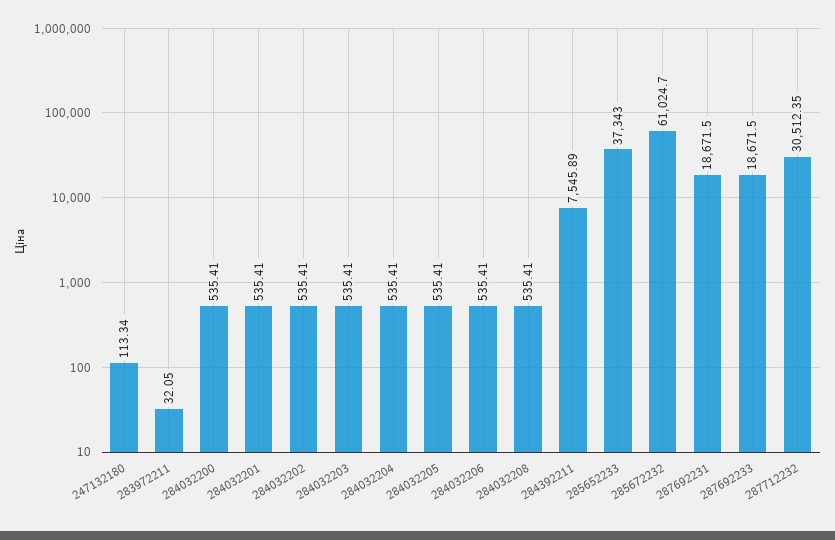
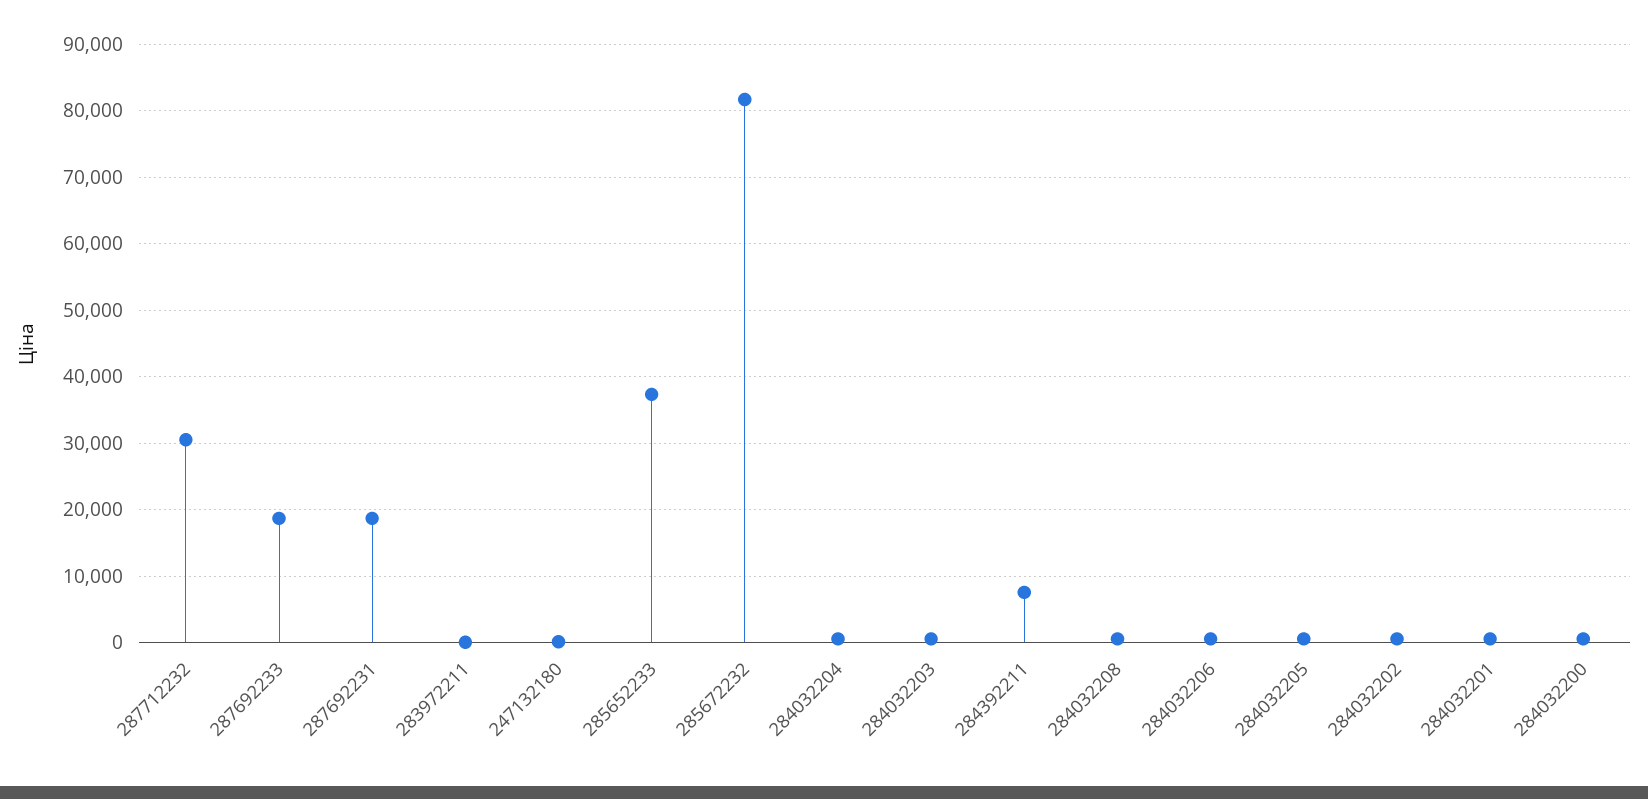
285672232: 61024.7 -> 82000

